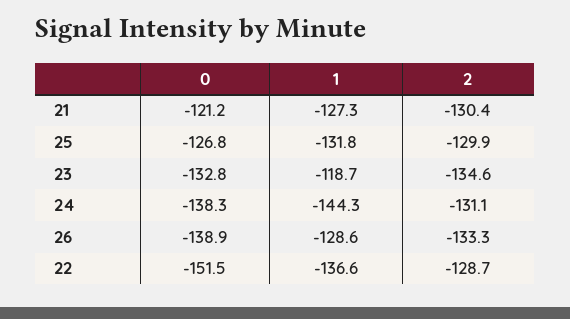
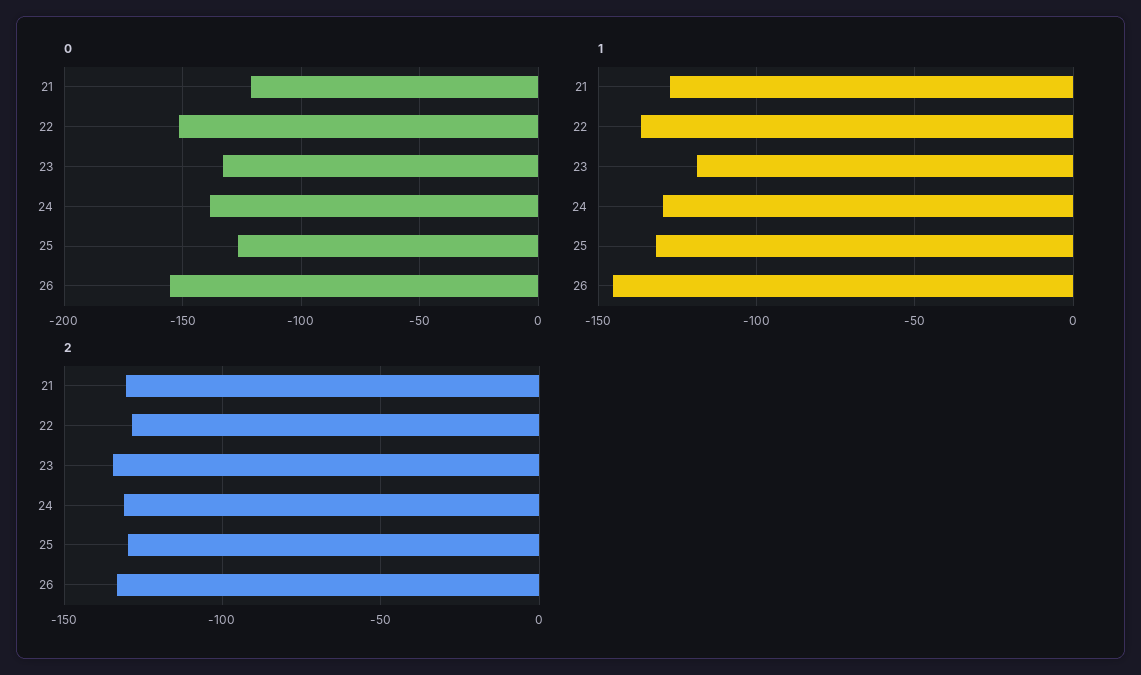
1, 24: -144.3 -> -130
0, 26: -138.9 -> -155
1, 26: -128.6 -> -145

